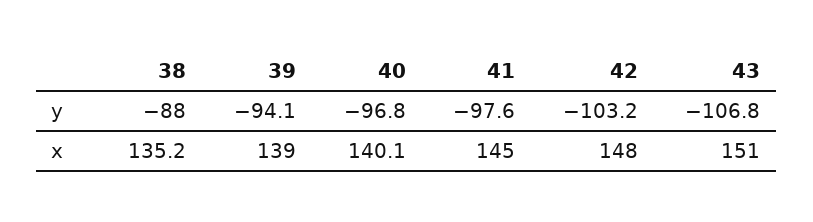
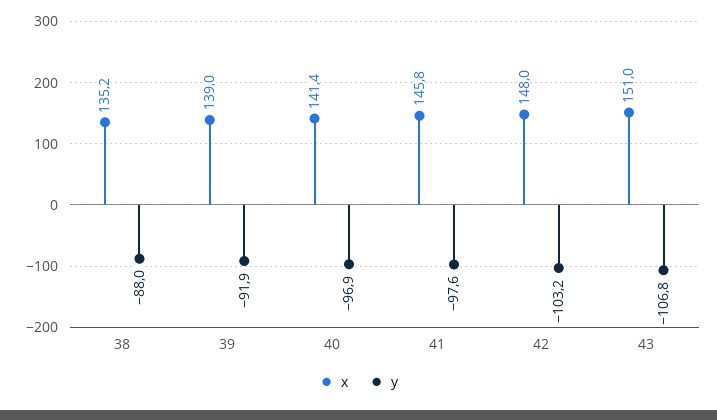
y, 39: -94.1 -> -91.9
y, 40: -96.8 -> -96.9
x, 40: 140.1 -> 141.4
x, 41: 145 -> 145.8

